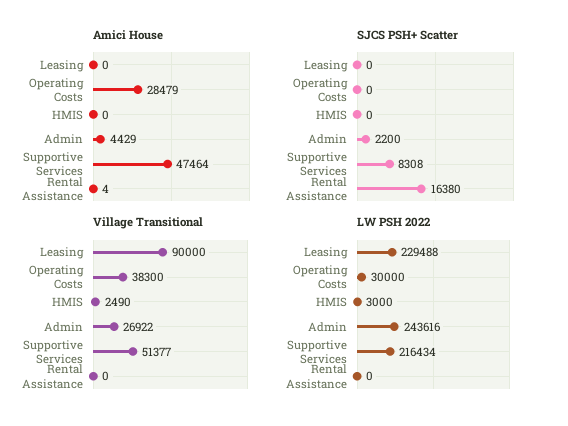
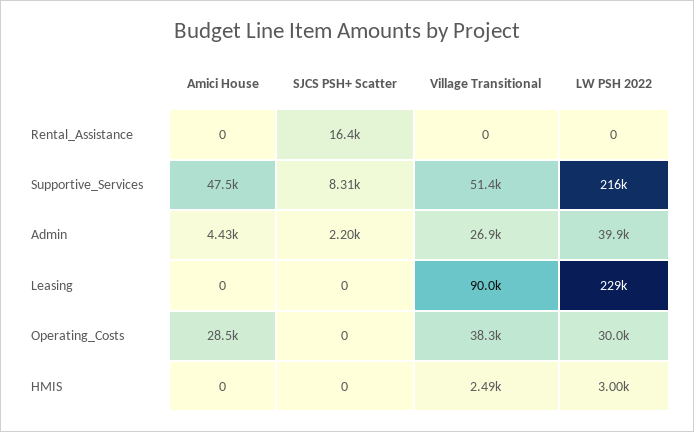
Amici House, Rental Assistance: 4 -> 0
LW PSH 2022, Admin: 243616 -> 39900

